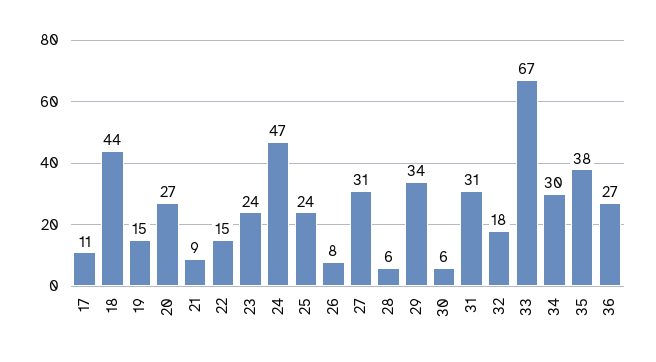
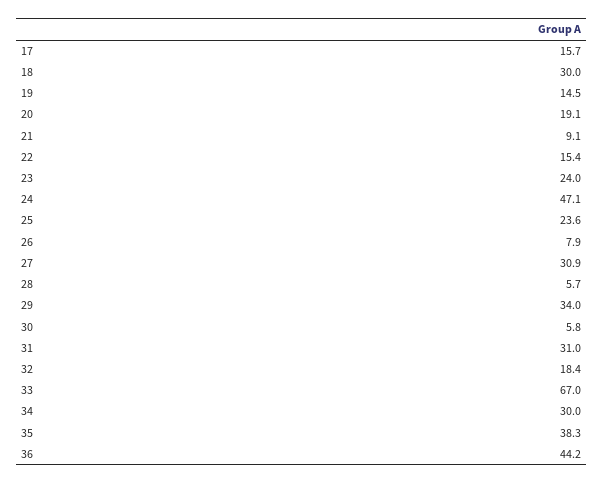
17: 11 -> 15.7
18: 44 -> 30
20: 27 -> 19.1
36: 27 -> 44.2

